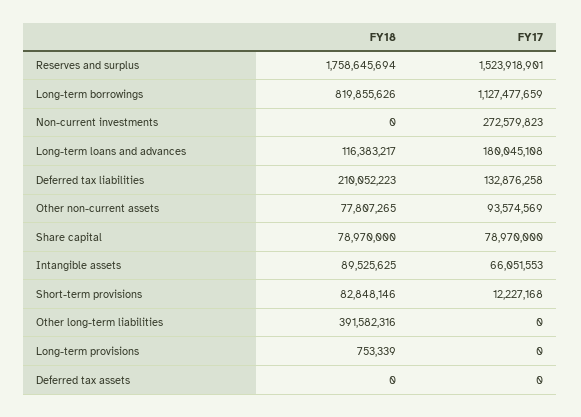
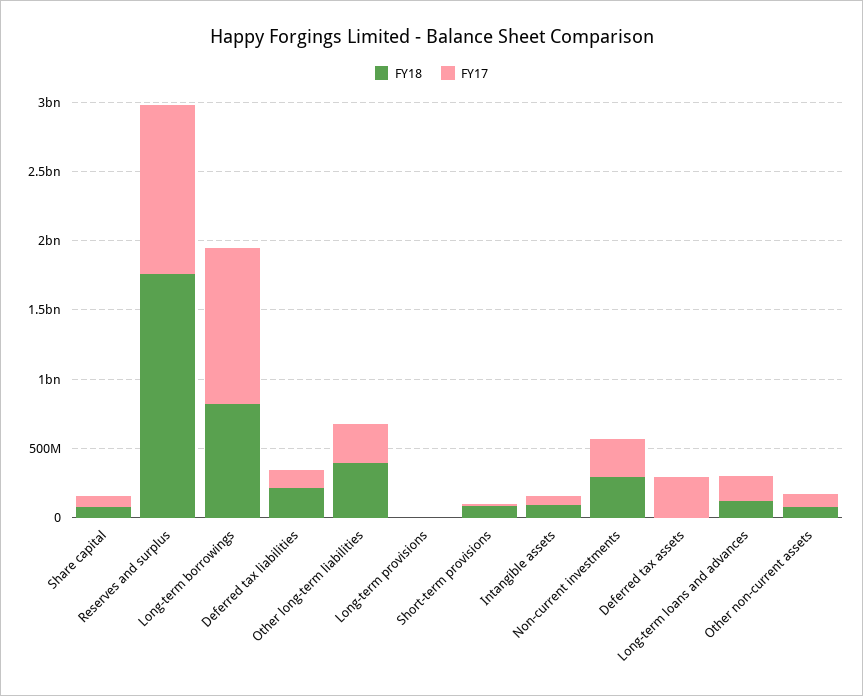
FY17, Reserves and surplus: 1523918901 -> 1200000000
FY18, Non-current investments: 0 -> 300000000
FY17, Other long-term liabilities: 0 -> 300000000
FY17, Deferred tax assets: 0 -> 300000000

